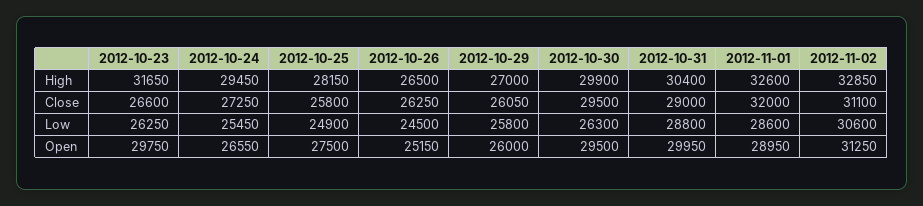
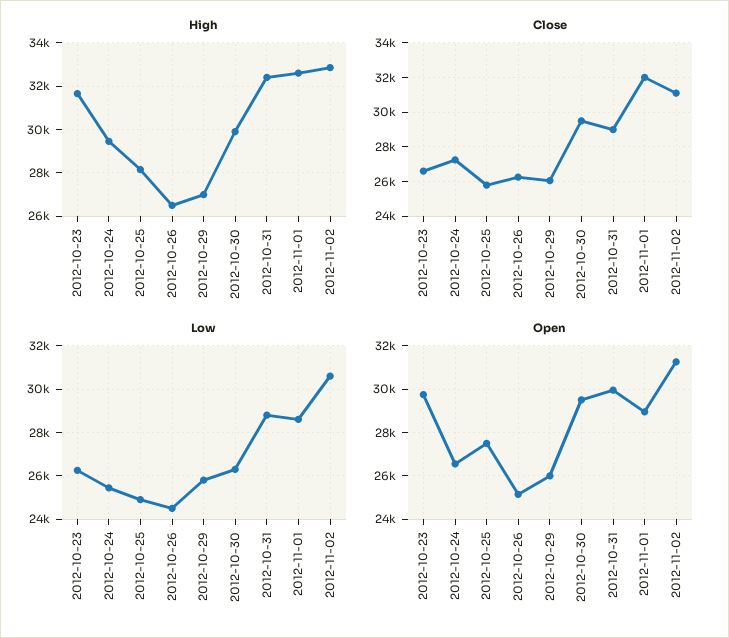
High, 2012-10-31: 30400 -> 32500

